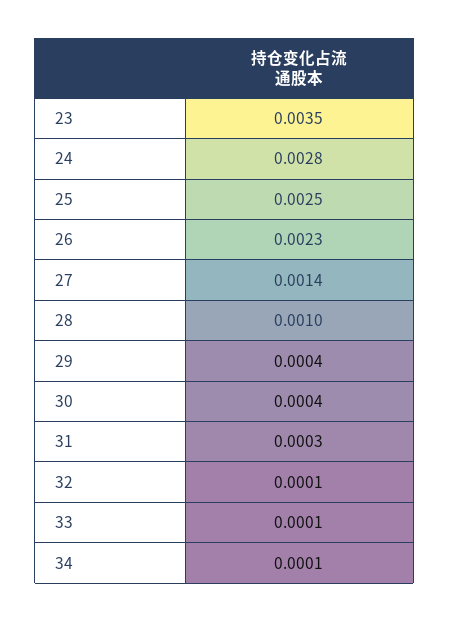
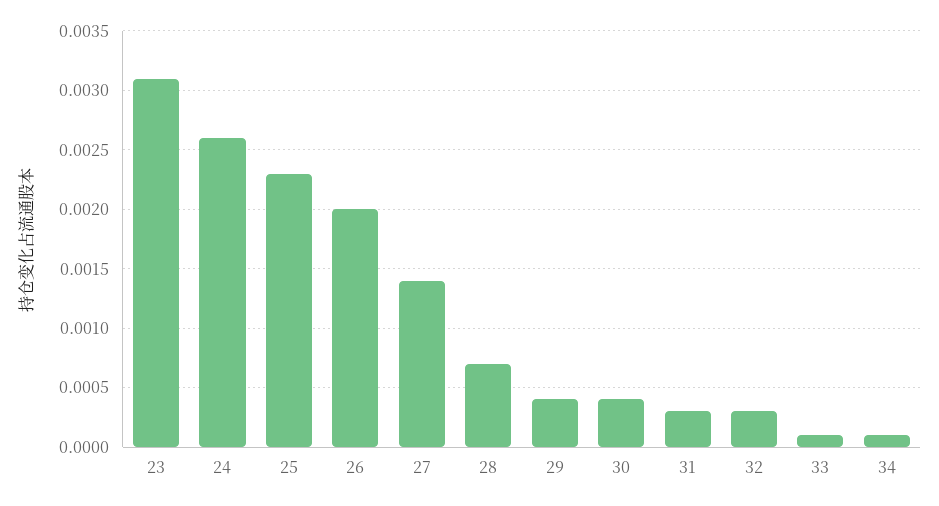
23: 0.0035 -> 0.0031
24: 0.0028 -> 0.0026
25: 0.0025 -> 0.0023
26: 0.0023 -> 0.002
28: 0.001 -> 0.0007
32: 0.0001 -> 0.0003

